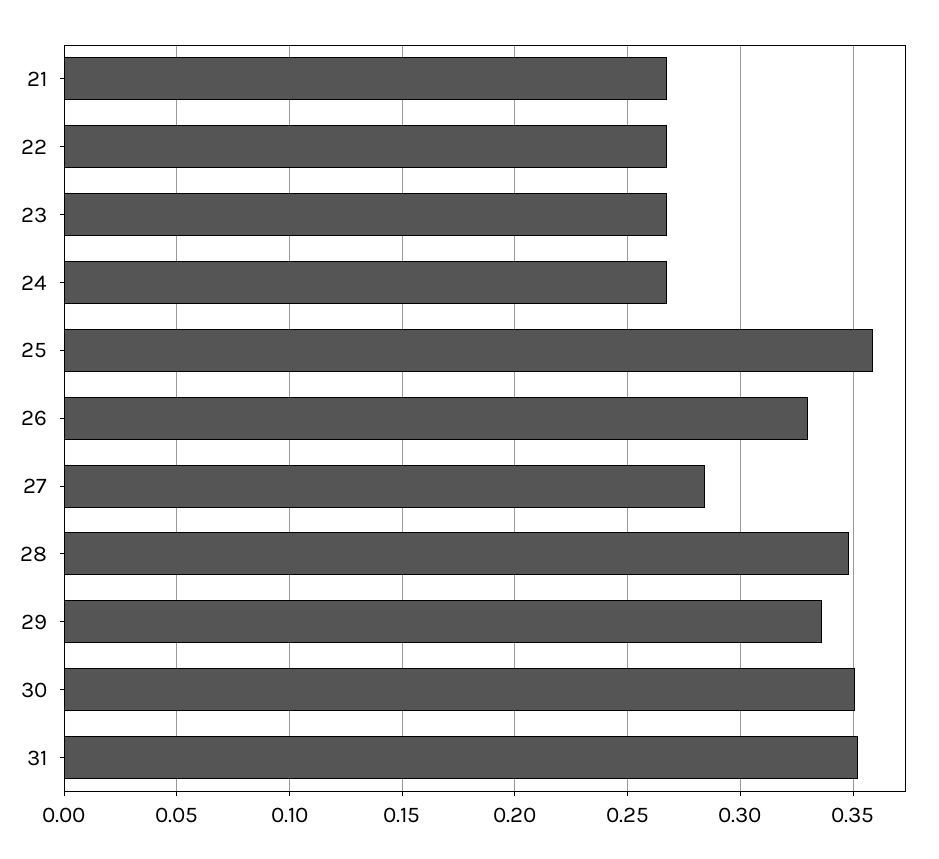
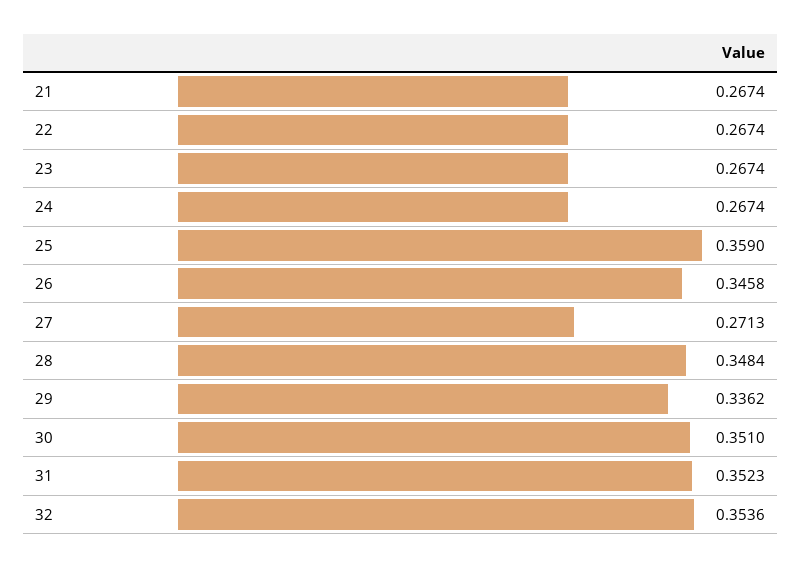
26: 0.33 -> 0.3458
27: 0.285 -> 0.2713
32: none -> 0.3536

